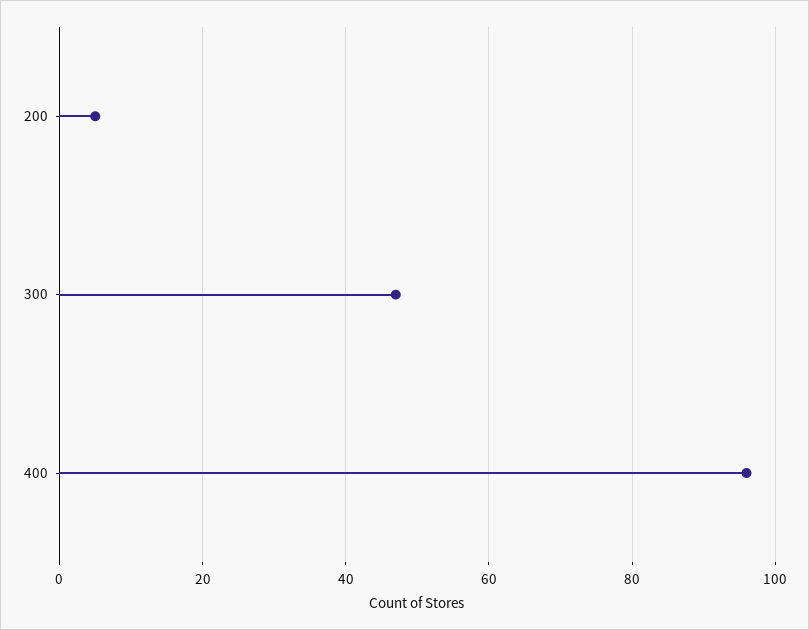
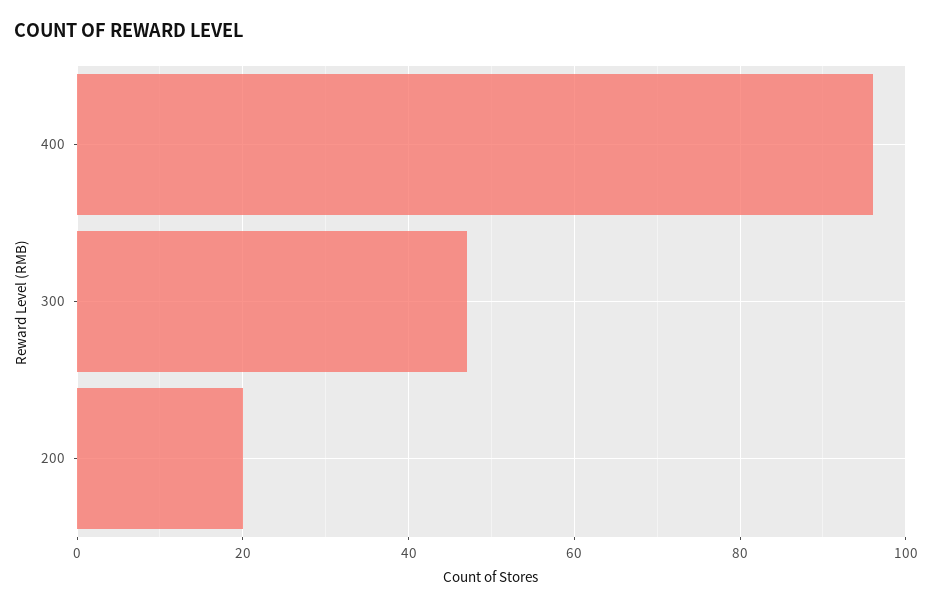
200: 5 -> 20

